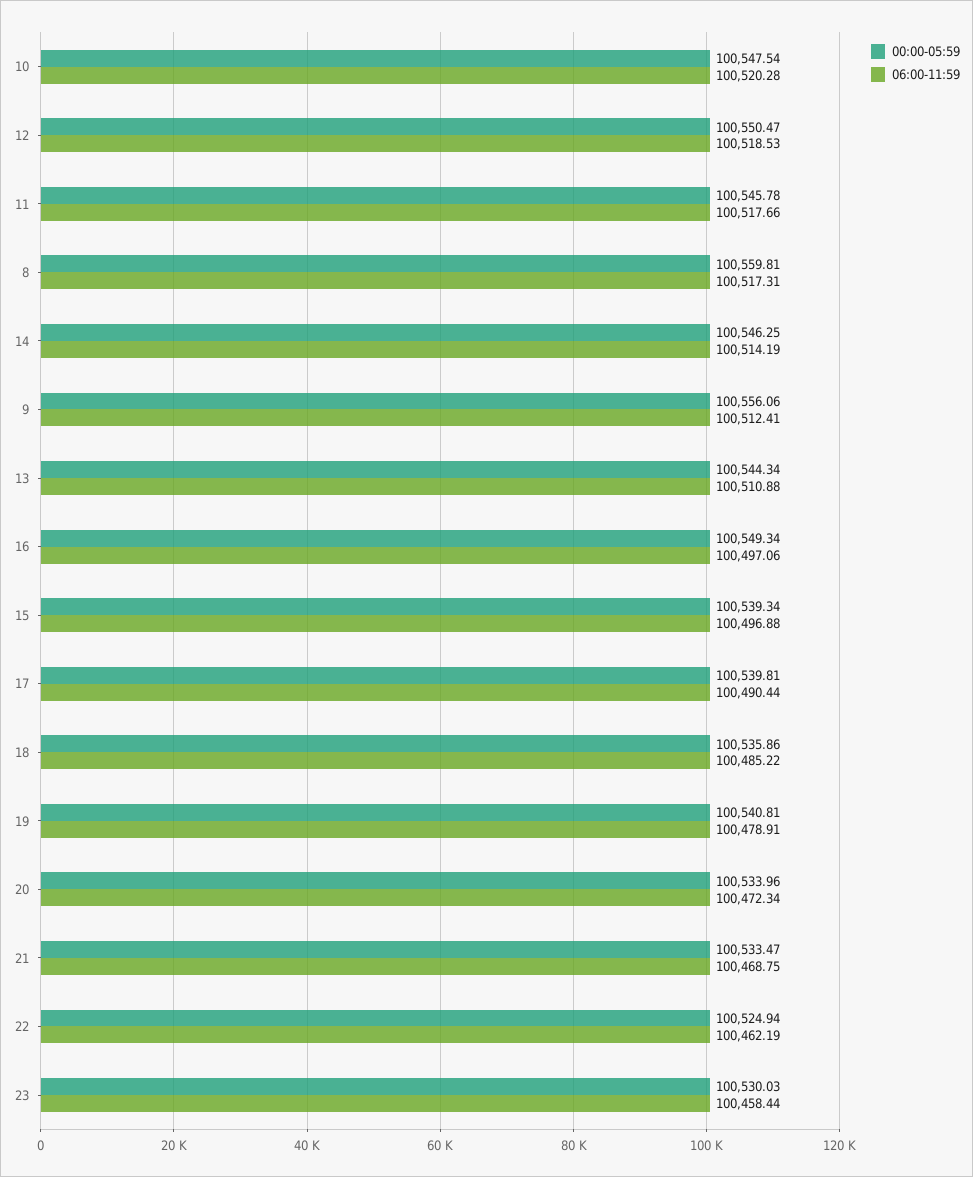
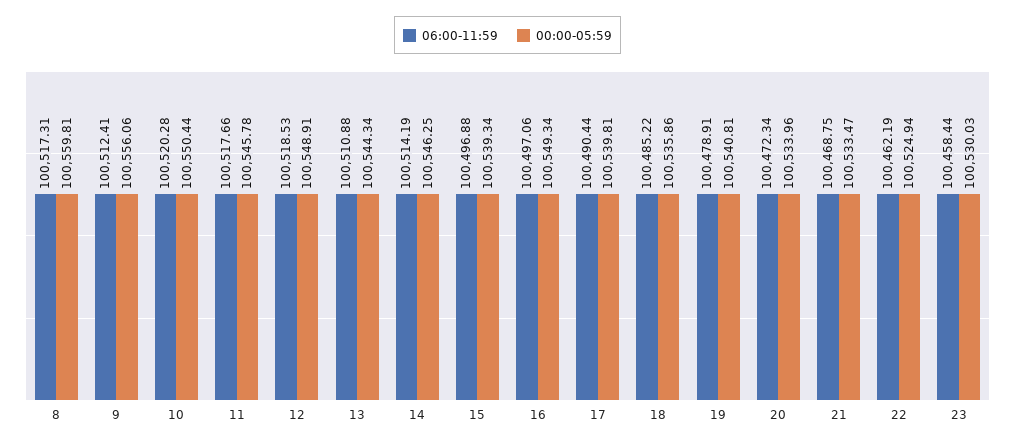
00:00-05:59, 10: 100547.54 -> 100550.44
00:00-05:59, 12: 100550.47 -> 100548.91

